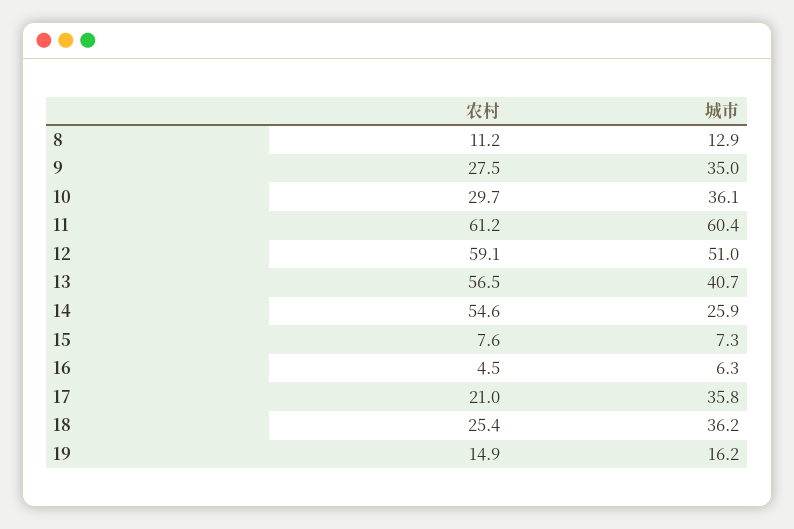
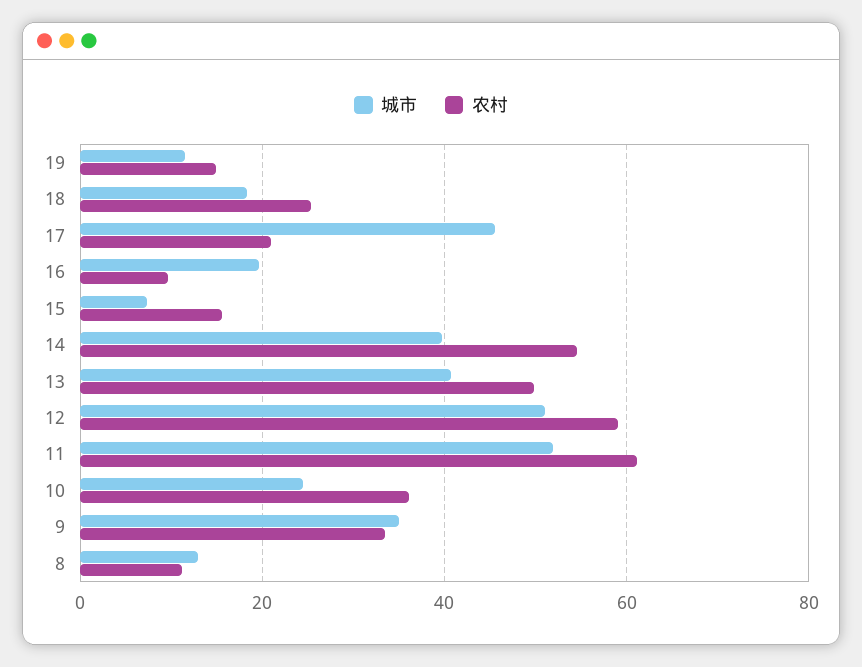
农村, 9: 27.5 -> 34
农村, 10: 29.7 -> 36
城市, 10: 36.1 -> 24
城市, 11: 60.4 -> 52
农村, 13: 56.5 -> 50
城市, 14: 25.9 -> 40
农村, 15: 7.6 -> 16
农村, 16: 4.5 -> 10
城市, 16: 6.3 -> 20
城市, 17: 35.8 -> 46
城市, 18: 36.2 -> 18
城市, 19: 16.2 -> 12

